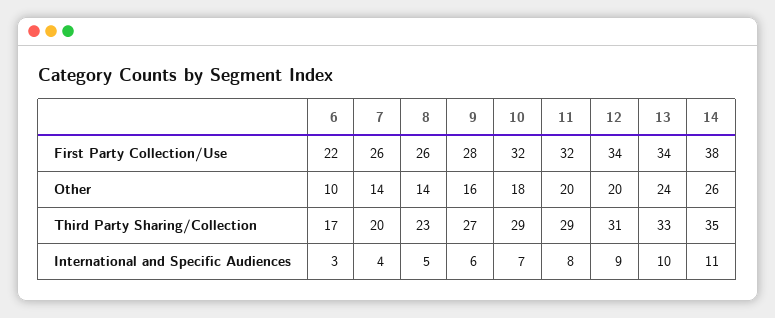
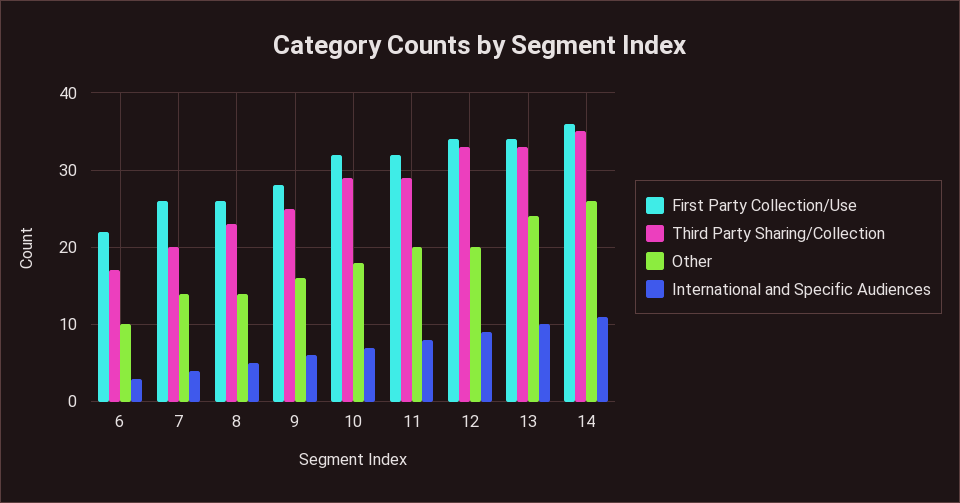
First Party Collection/Use, 14: 38 -> 36
Third Party Sharing/Collection, 9: 27 -> 25
Third Party Sharing/Collection, 12: 31 -> 33

